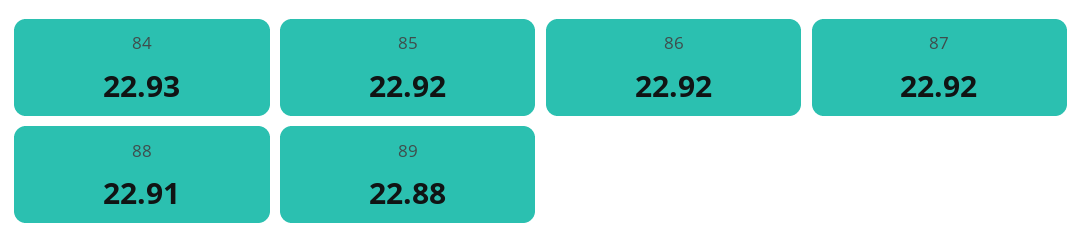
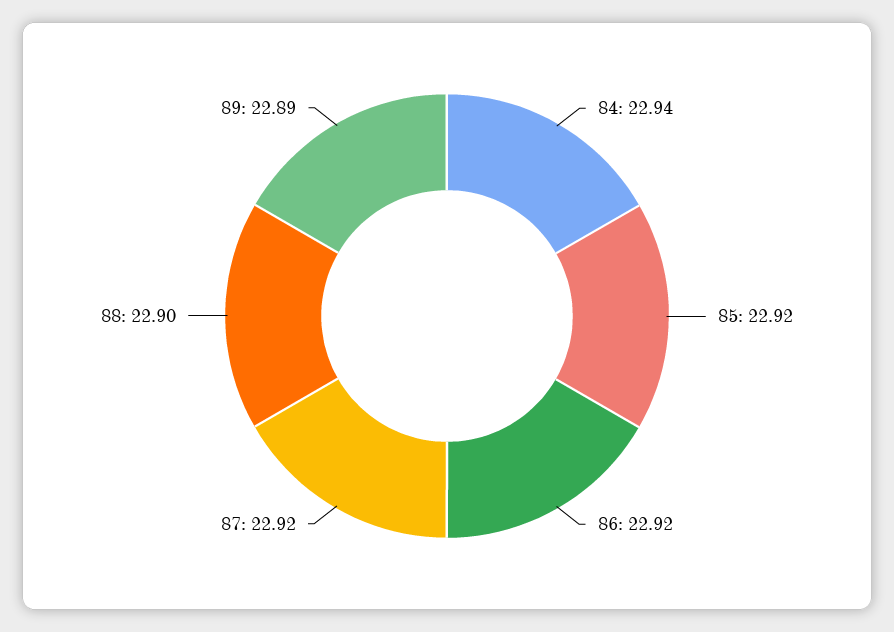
84: 22.93 -> 22.94
88: 22.91 -> 22.9
89: 22.88 -> 22.89

